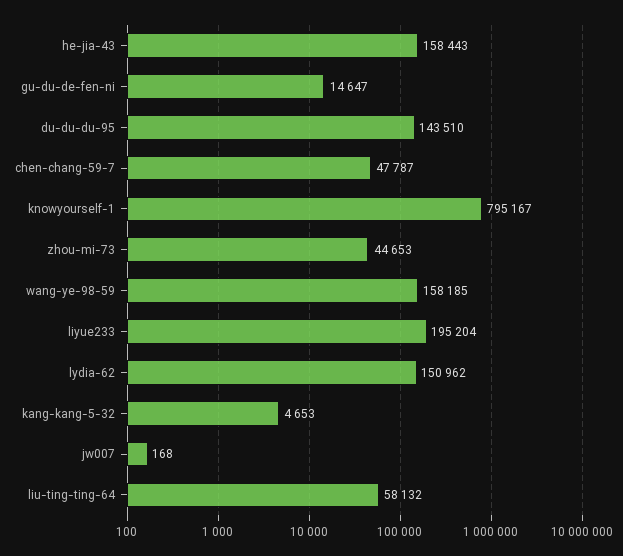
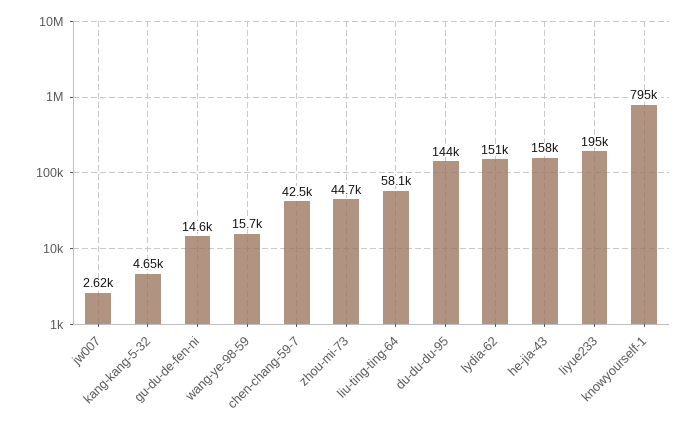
chen-chang-59-7: 47787 -> 42500
wang-ye-98-59: 158185 -> 15700
jw007: 168 -> 2620

